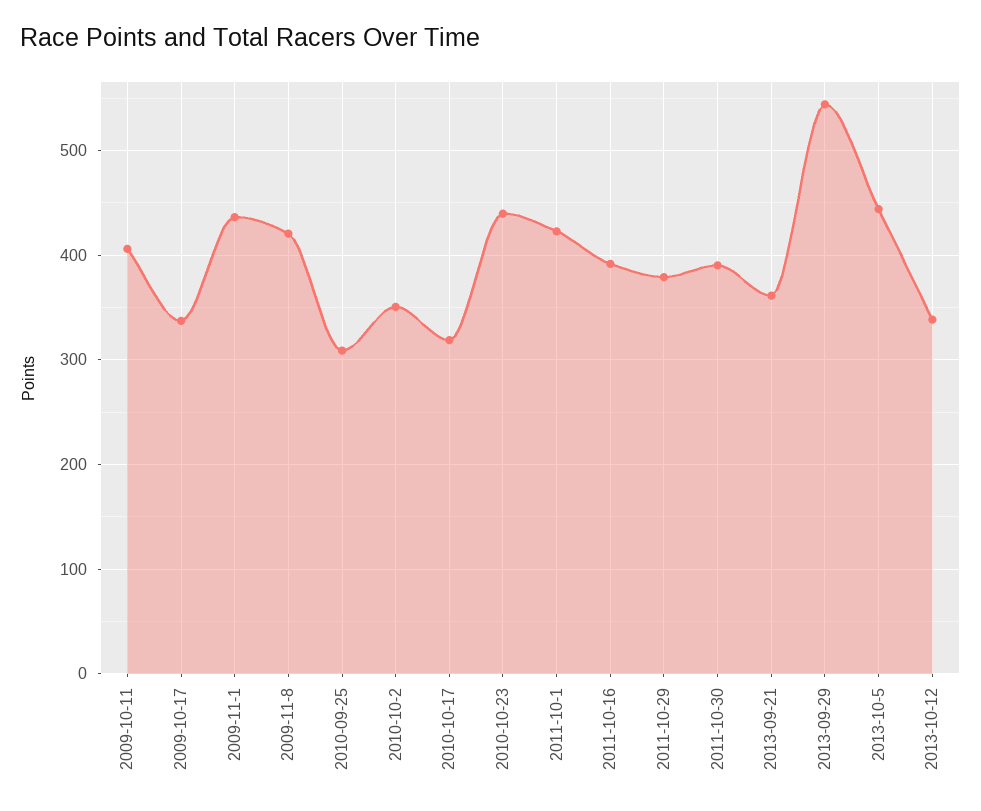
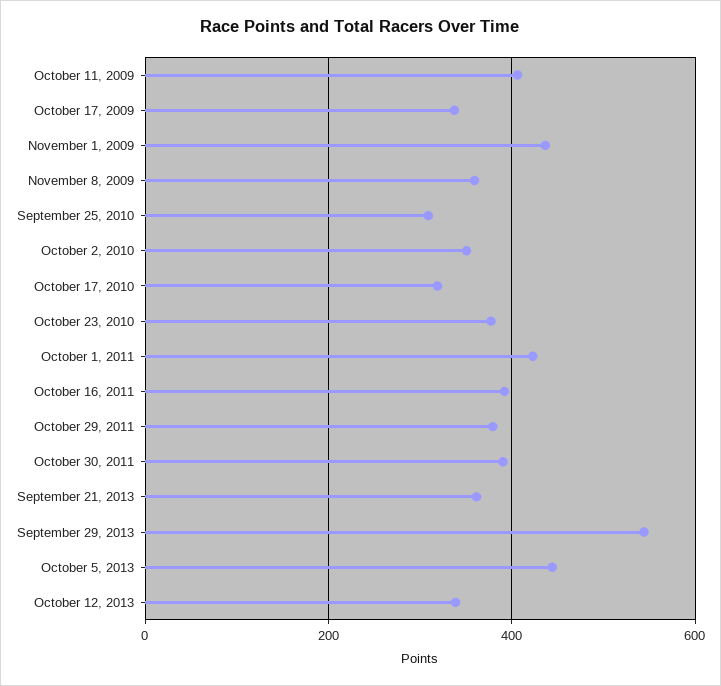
2009-11-8: 420 -> 360
2010-10-23: 440 -> 380

